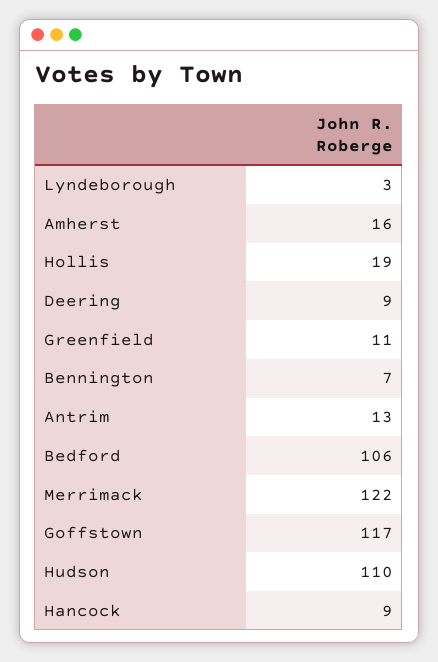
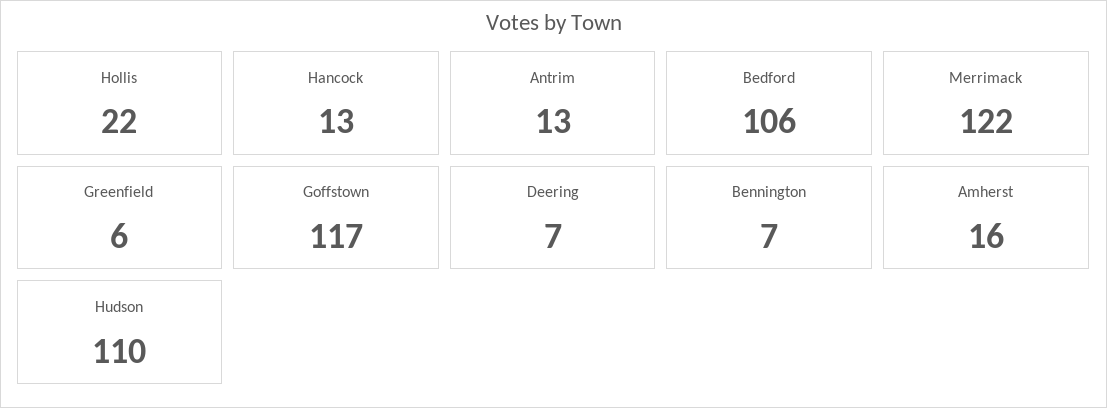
Lyndeborough: 3 -> none
Hollis: 19 -> 22
Deering: 9 -> 7
Greenfield: 11 -> 6
Hancock: 9 -> 13

